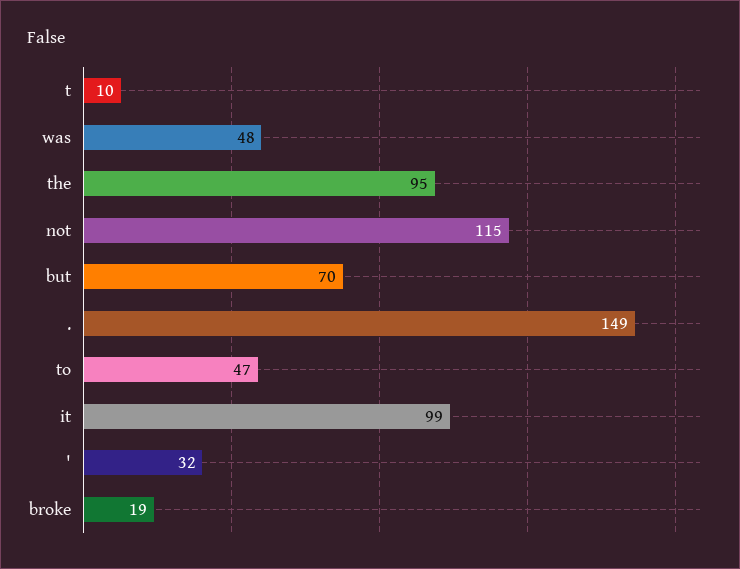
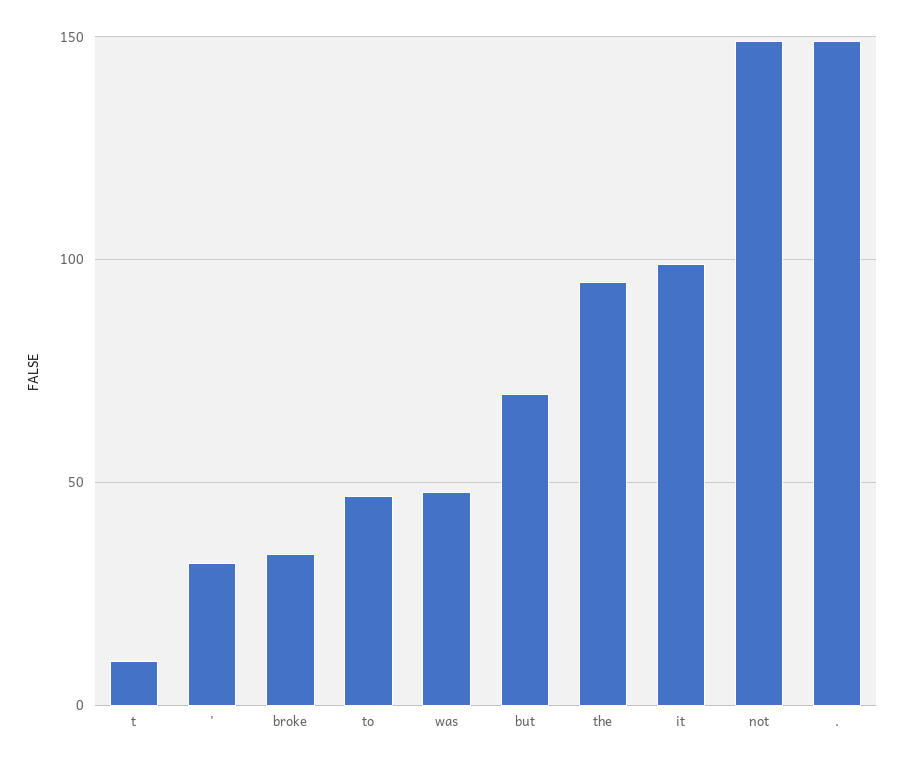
not: 115 -> 150
broke: 19 -> 35

